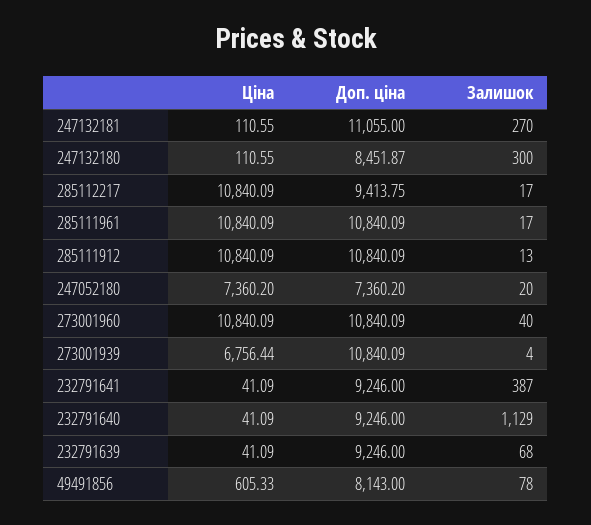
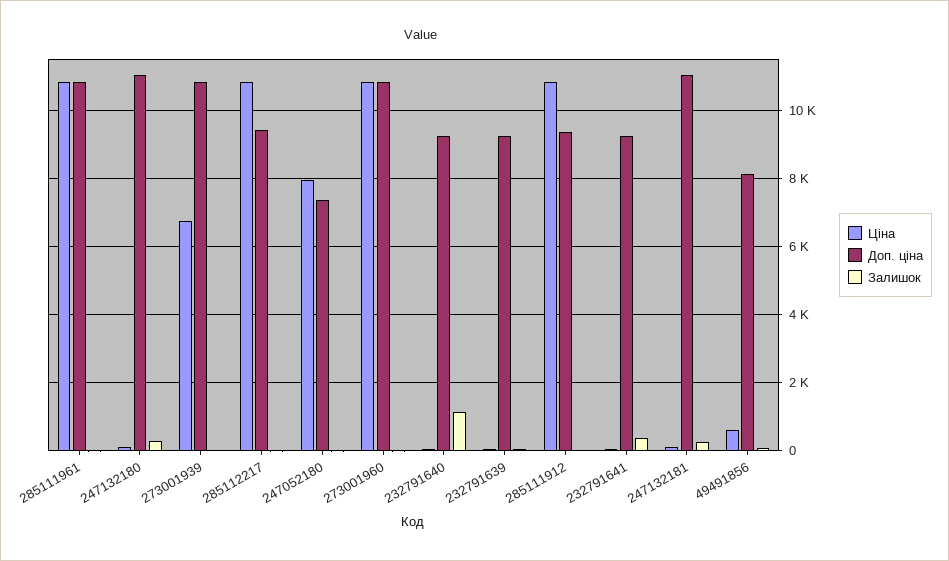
Доп. ціна, 247132180: 8451.87 -> 11000
Доп. ціна, 285111912: 10840.09 -> 9400
Ціна, 247052180: 7360.2 -> 8000

